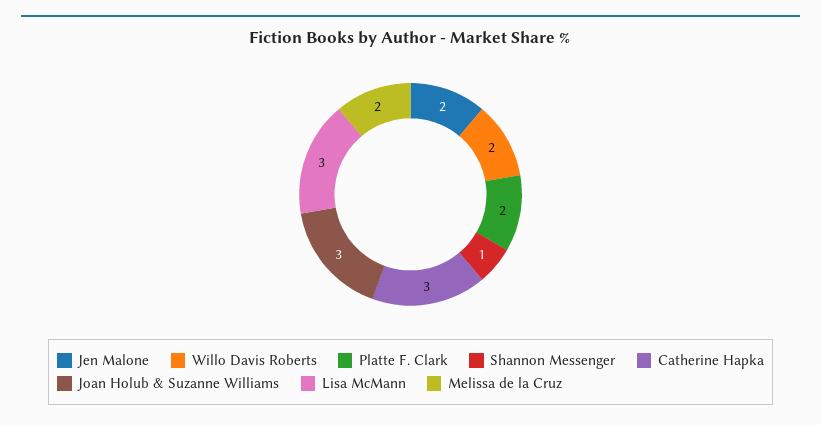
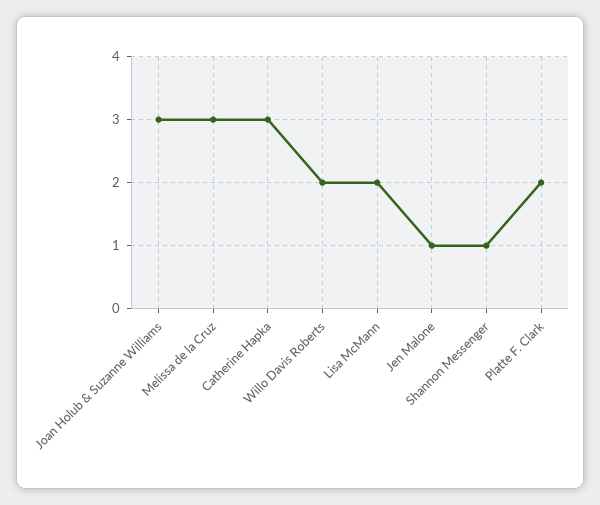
Jen Malone: 2 -> 1
Lisa McMann: 3 -> 2
Melissa de la Cruz: 2 -> 3

